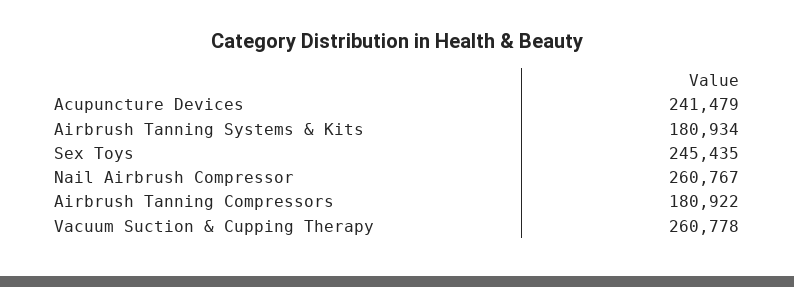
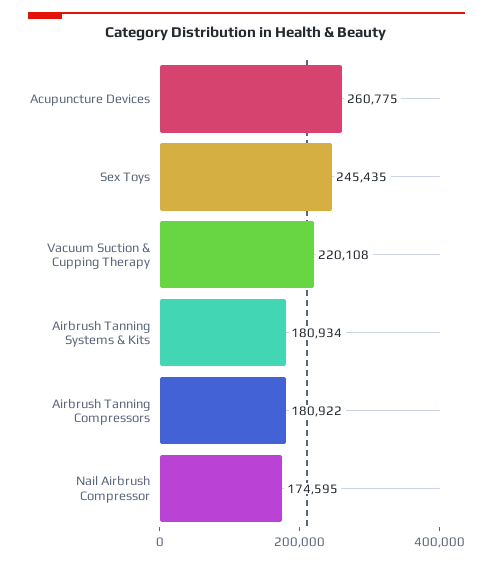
Acupuncture Devices: 241479 -> 260775
Nail Airbrush Compressor: 260767 -> 174595
Vacuum Suction & Cupping Therapy: 260778 -> 220108

